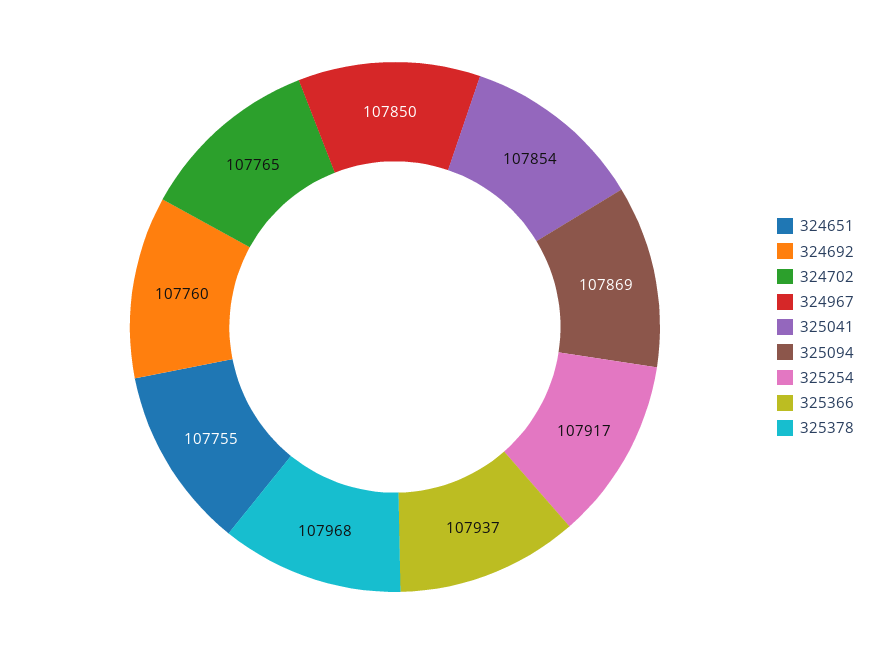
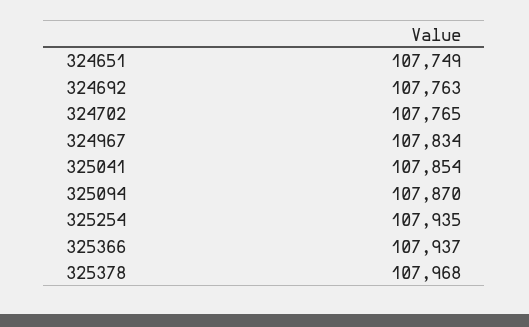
324651: 107755 -> 107749
324692: 107760 -> 107763
324967: 107850 -> 107834
325094: 107869 -> 107870
325254: 107917 -> 107935

